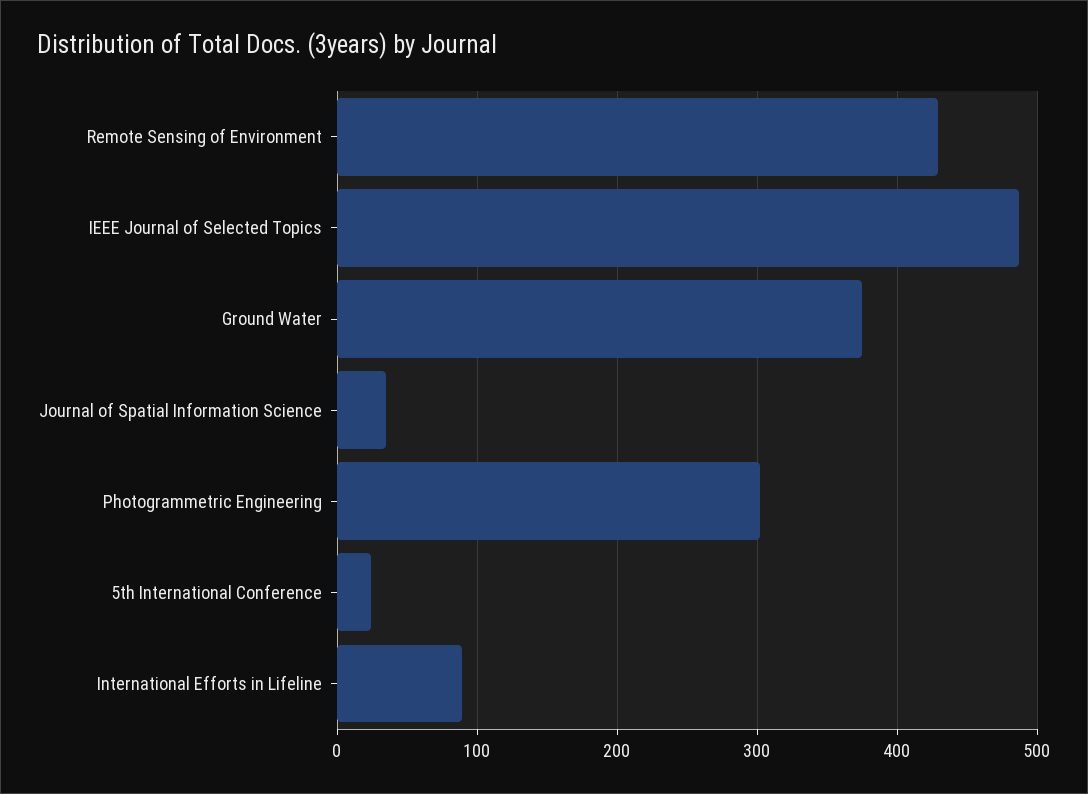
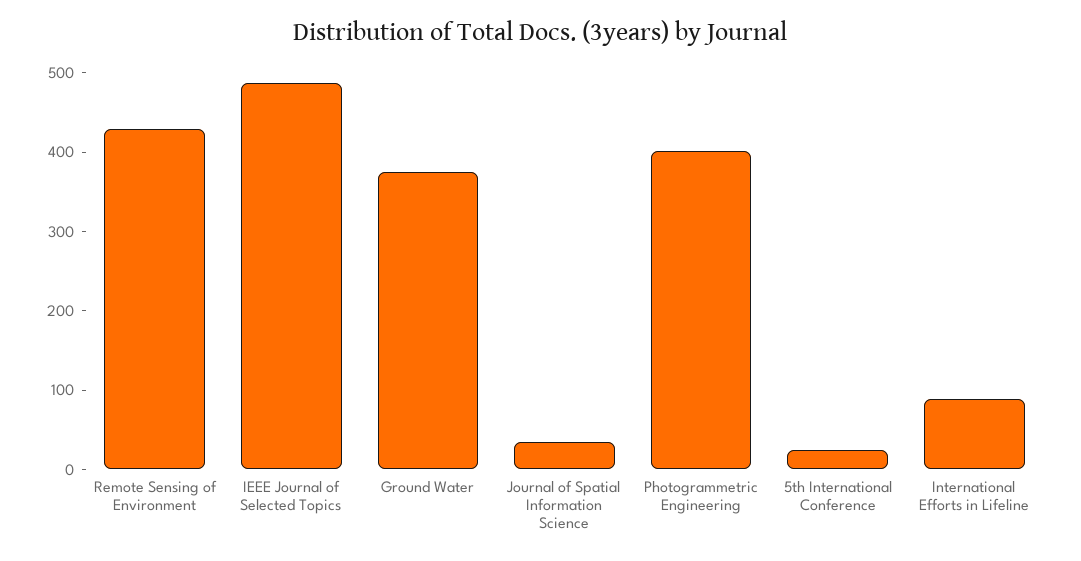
Photogrammetric Engineering: 300 -> 400

